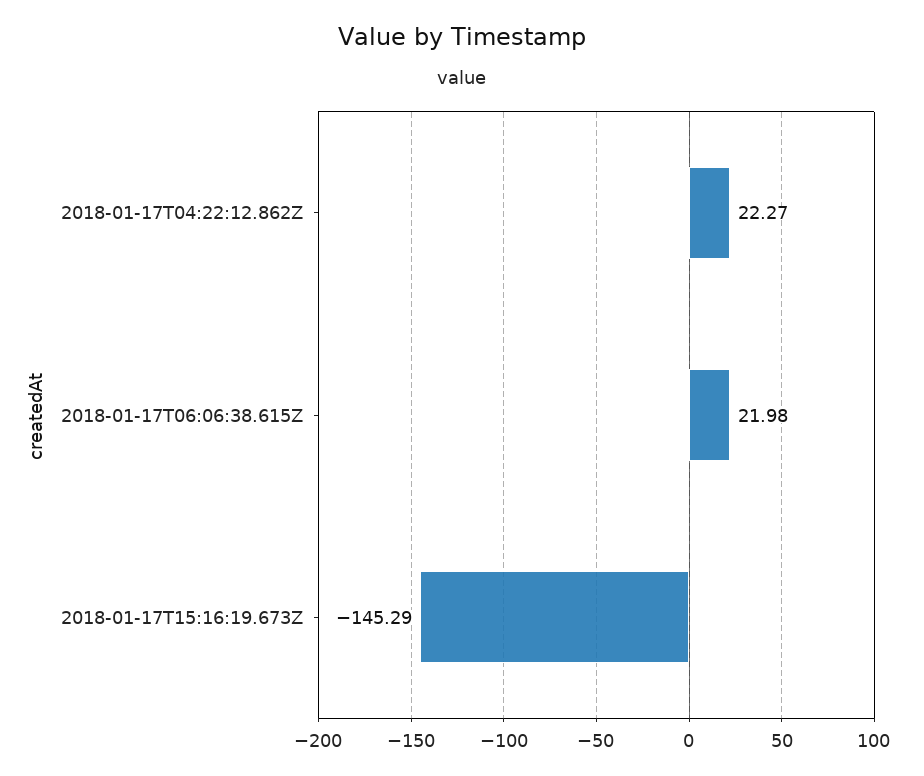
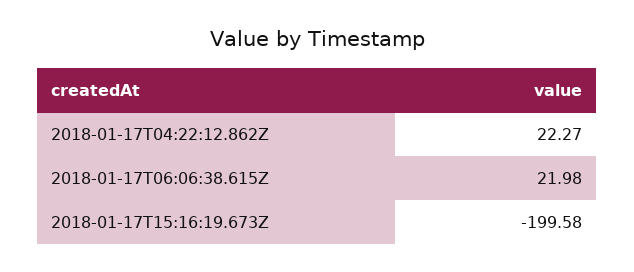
2018-01-17T15:16:19.673Z: -145.29 -> -199.58

